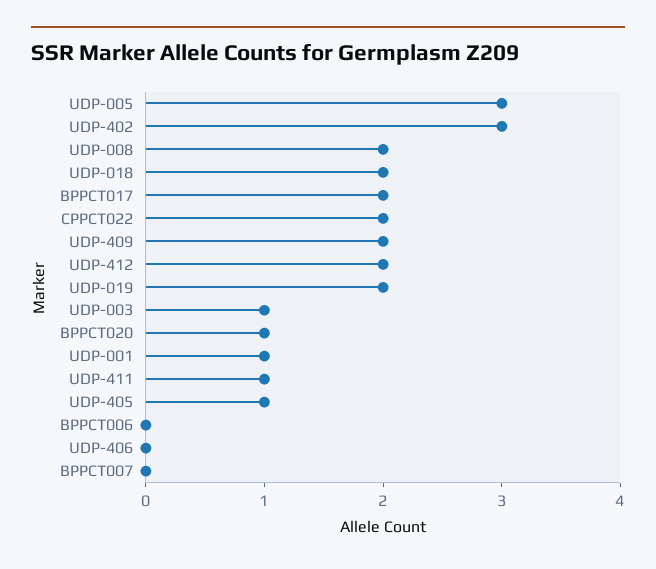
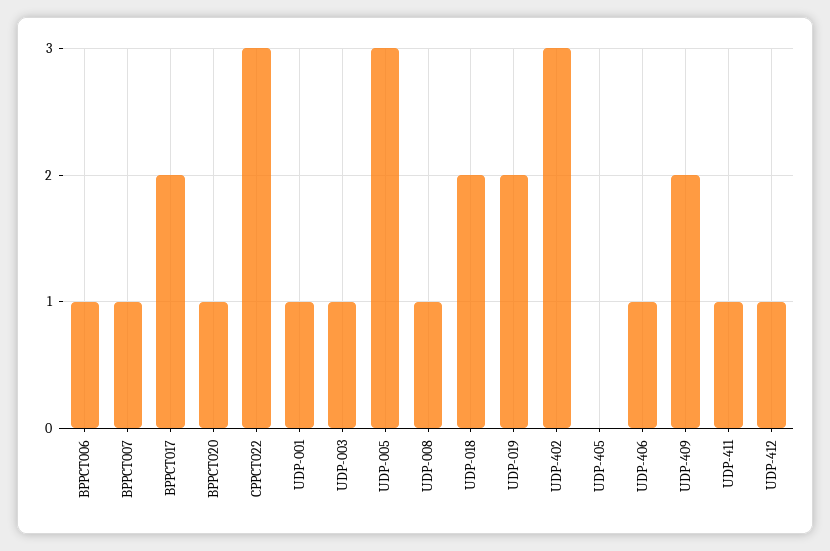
UDP-008: 2 -> 1
CPPCT022: 2 -> 3
UDP-412: 2 -> 1
UDP-405: 1 -> 0
BPPCT006: 0 -> 1
UDP-406: 0 -> 1
BPPCT007: 0 -> 1

